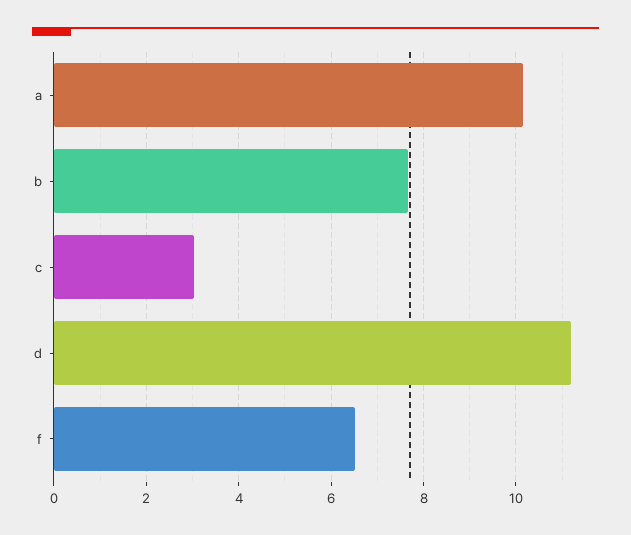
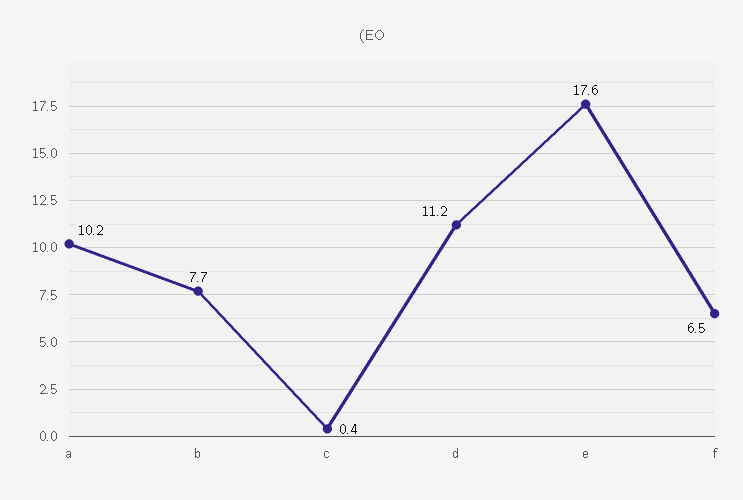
c: 3 -> 0.4
e: none -> 17.6

